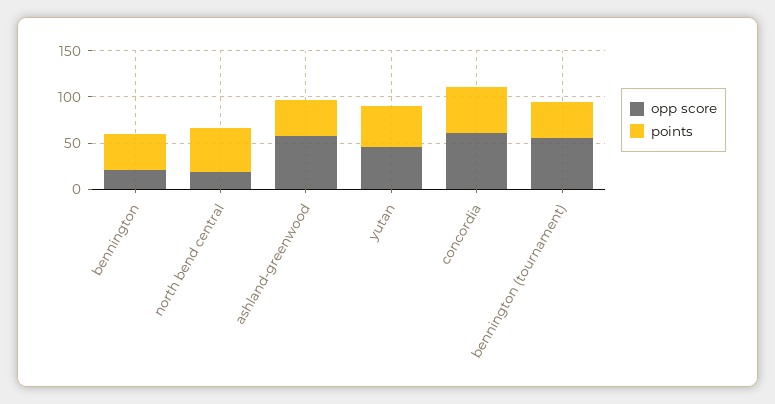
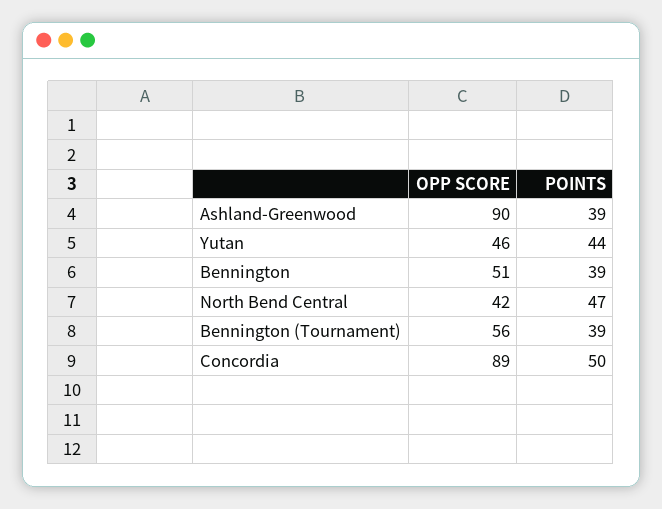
opp score, bennington: 20 -> 51
opp score, north bend central: 20 -> 42
opp score, ashland-greenwood: 60 -> 90
opp score, concordia: 60 -> 89

